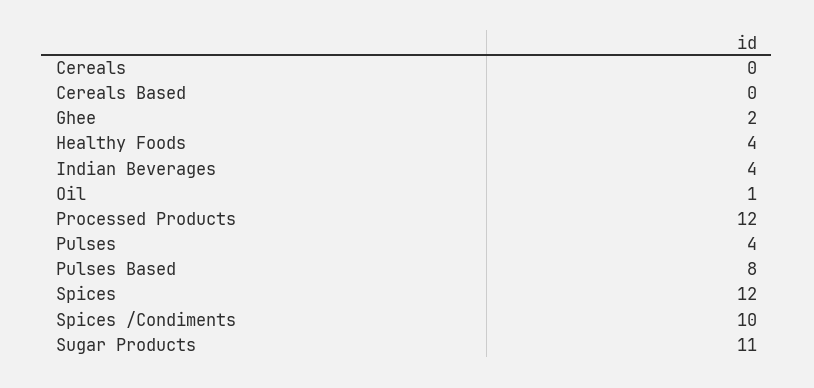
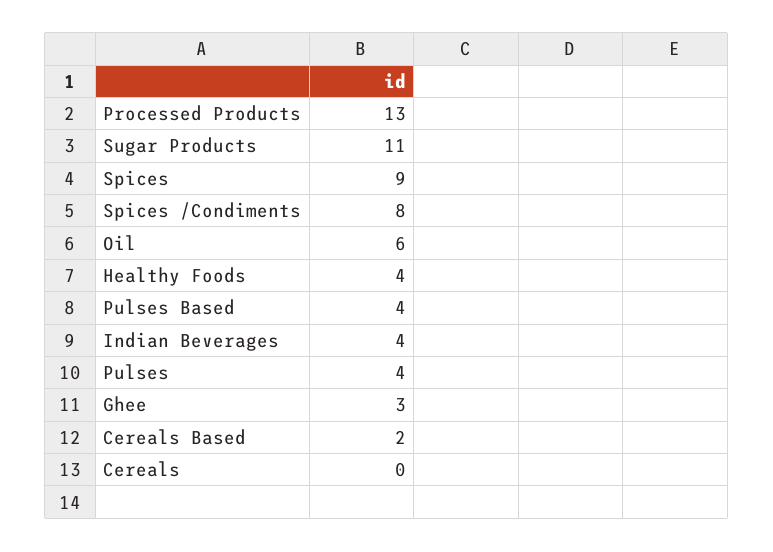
Cereals Based: 0 -> 2
Ghee: 2 -> 3
Oil: 1 -> 6
Processed Products: 12 -> 13
Pulses Based: 8 -> 4
Spices: 12 -> 9
Spices /Condiments: 10 -> 8

